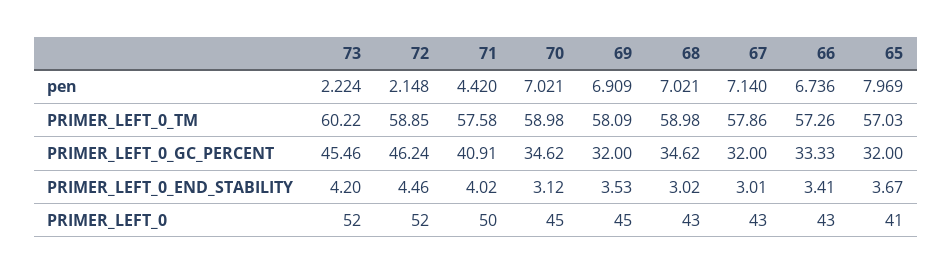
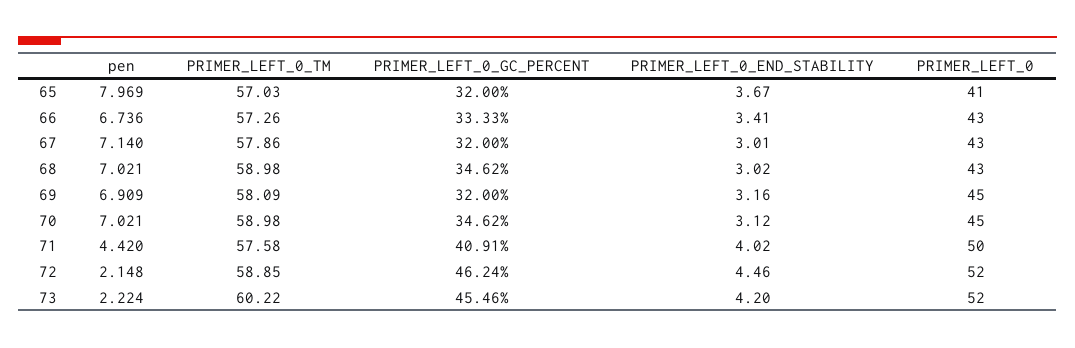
69, PRIMER_LEFT_0_END_STABILITY: 3.53 -> 3.16

